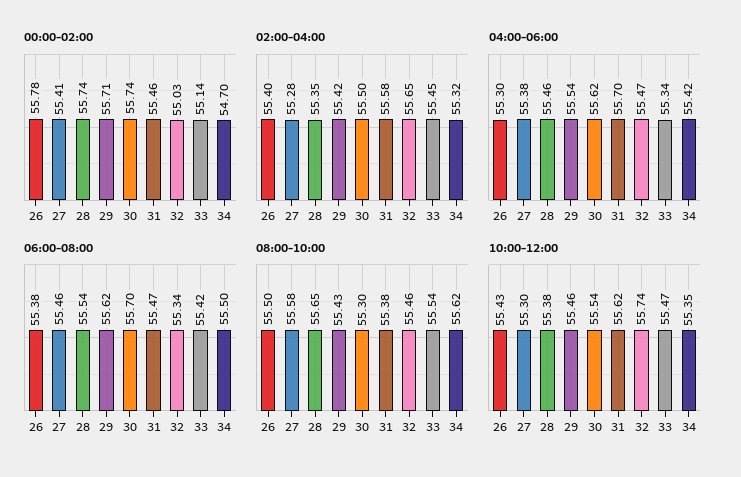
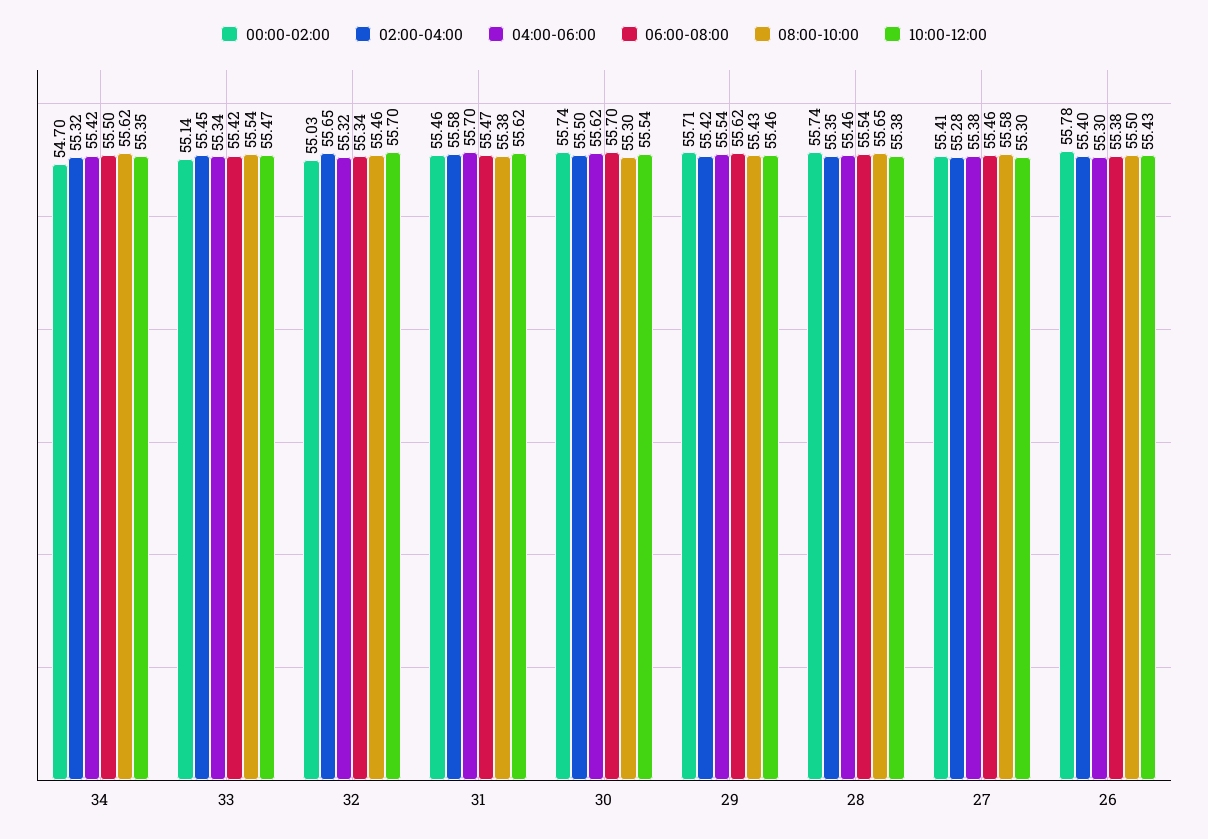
04:00-06:00, 32: 55.47 -> 55.32
10:00-12:00, 32: 55.74 -> 55.7

